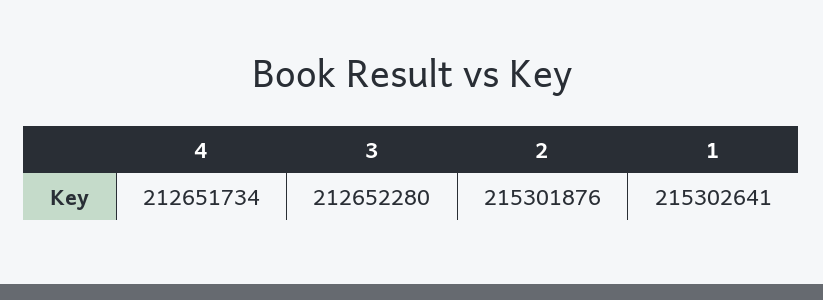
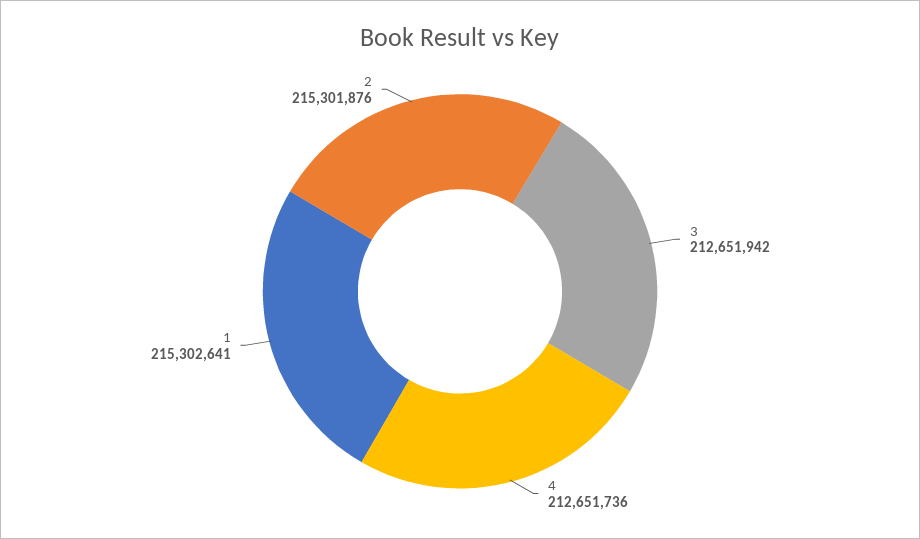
4: 212651734 -> 212651736
3: 212652280 -> 212651942

